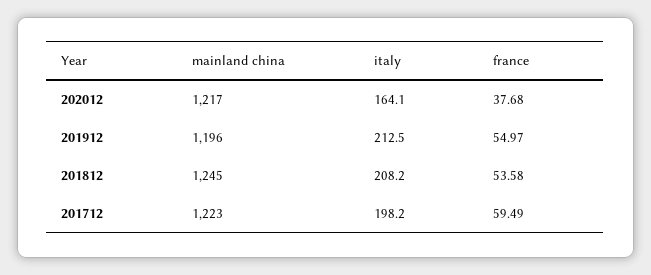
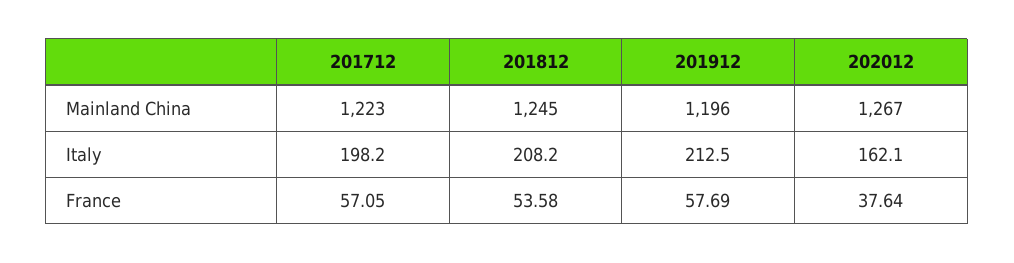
mainland china, 202012: 1217 -> 1267
italy, 202012: 164.1 -> 162.1
france, 202012: 37.68 -> 37.64
france, 201912: 54.97 -> 57.69
france, 201712: 59.49 -> 57.05

